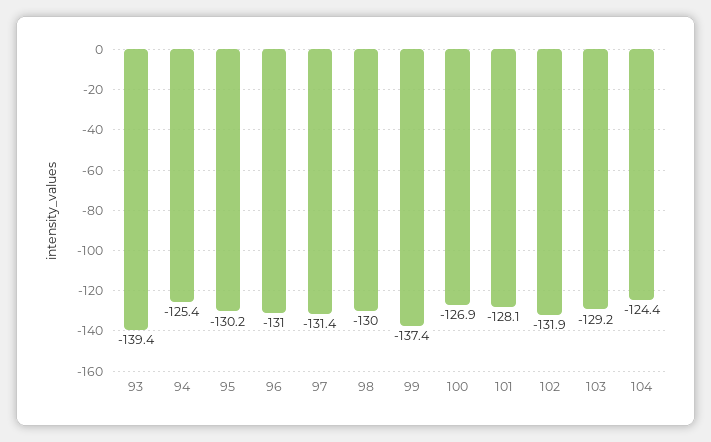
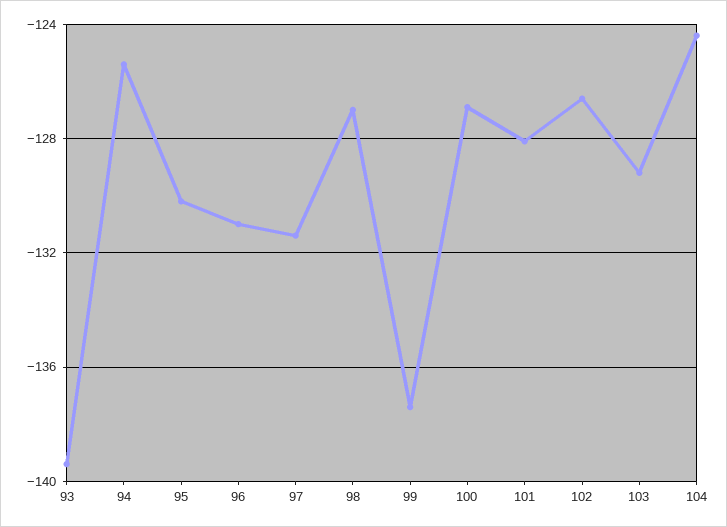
98: -130 -> -127
102: -131.9 -> -126.5

